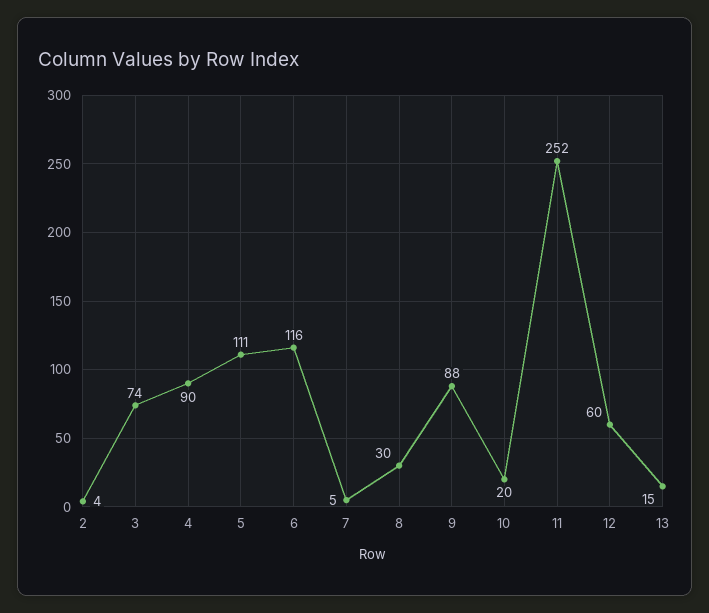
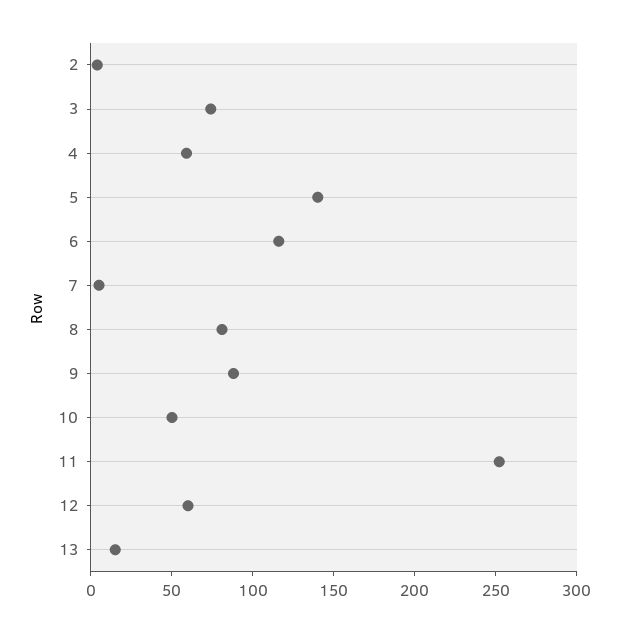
4: 90 -> 60
5: 111 -> 140
8: 30 -> 80
10: 20 -> 50

